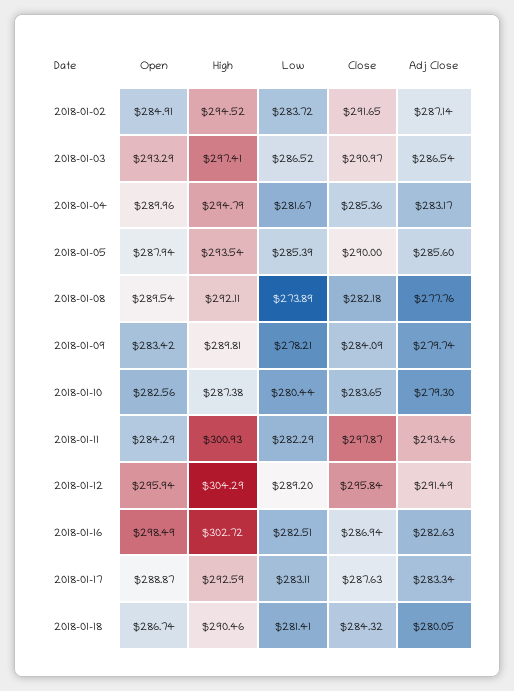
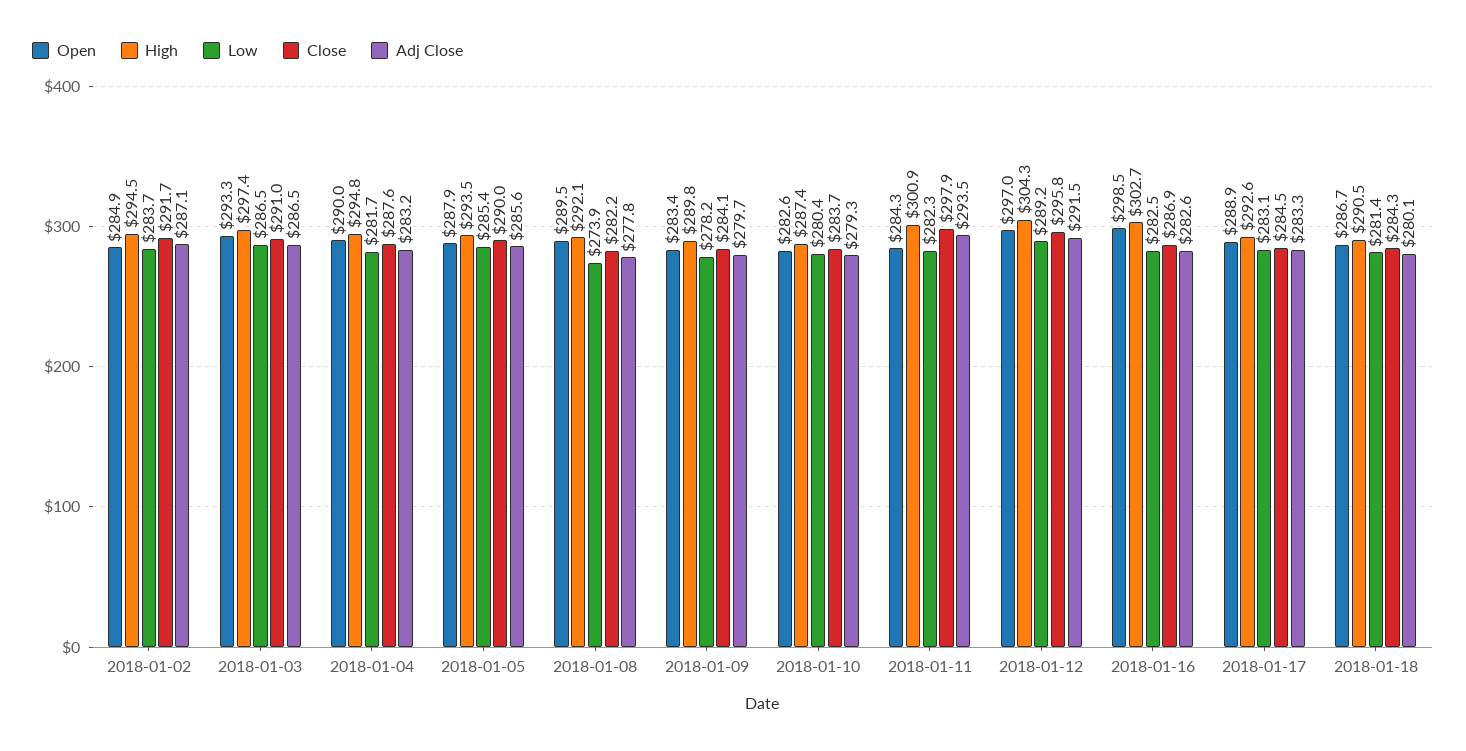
Close, 2018-01-04: 285.36 -> 287.6
Open, 2018-01-12: 295.94 -> 297
Close, 2018-01-17: 287.63 -> 284.5

